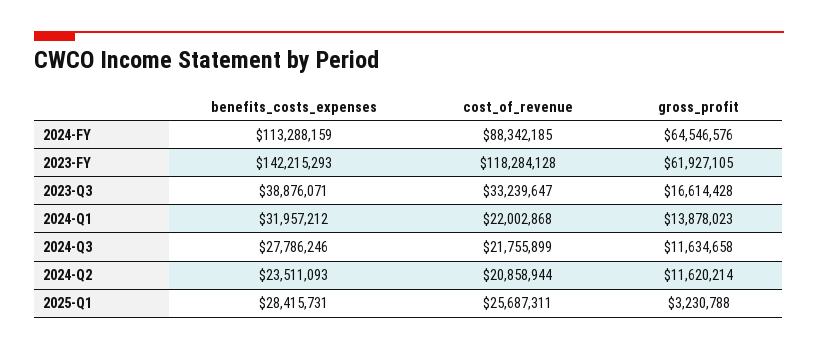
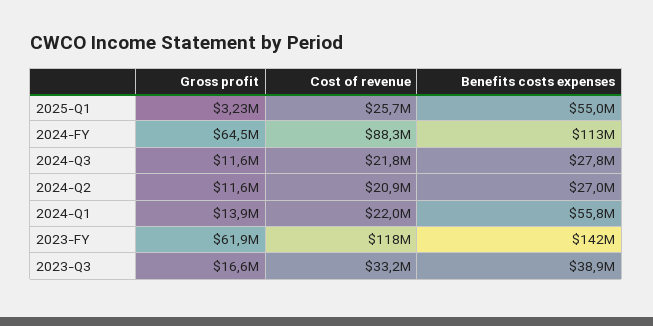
benefits_costs_expenses, 2024-Q1: 31957212 -> 55800000
benefits_costs_expenses, 2024-Q2: 23511093 -> 27000000
benefits_costs_expenses, 2025-Q1: 28415731 -> 55000000

